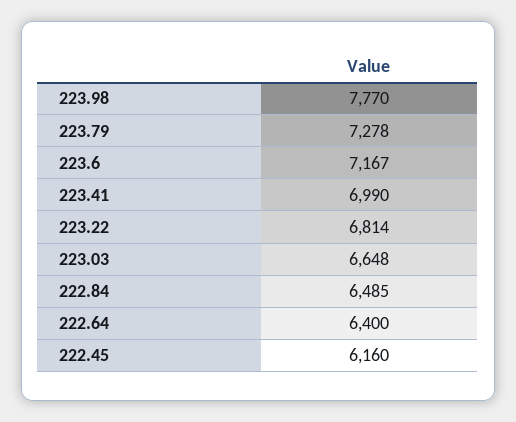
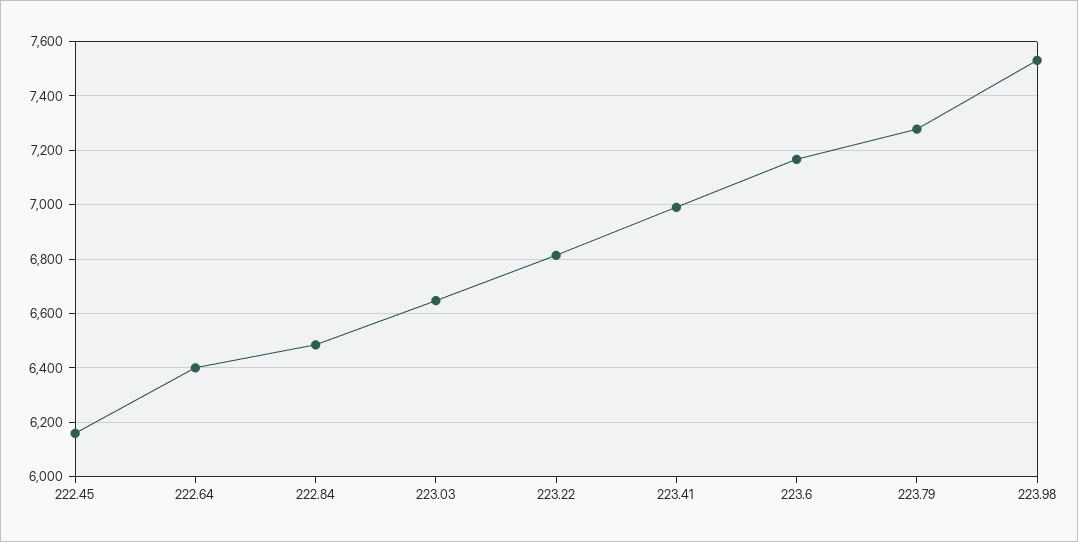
223.98: 7770 -> 7525

